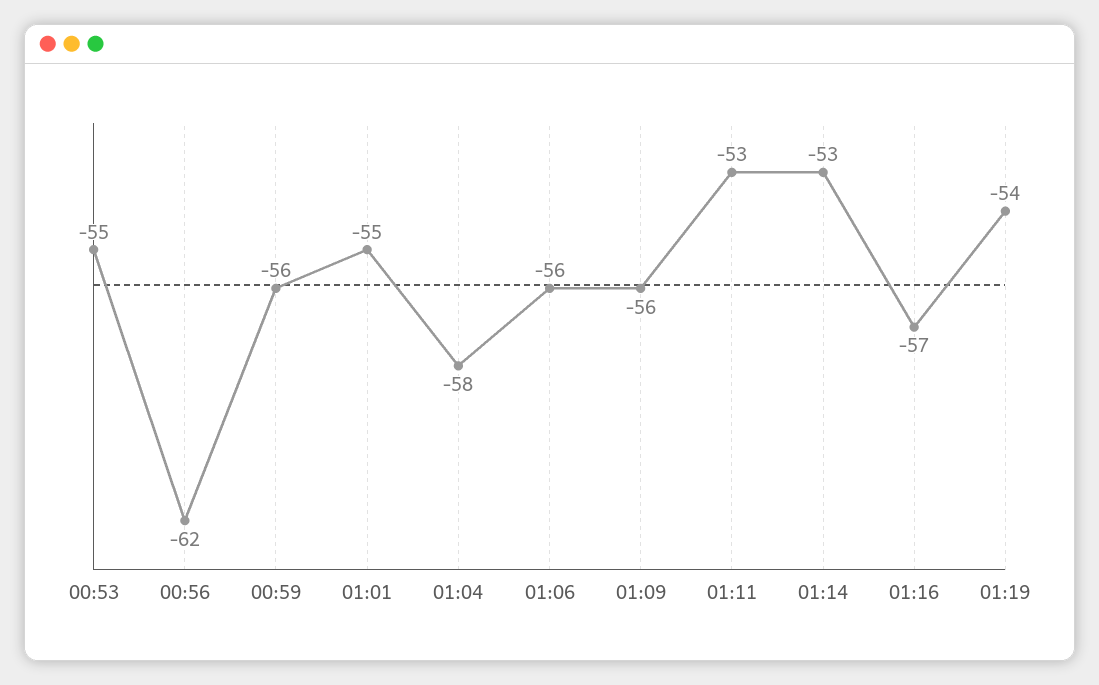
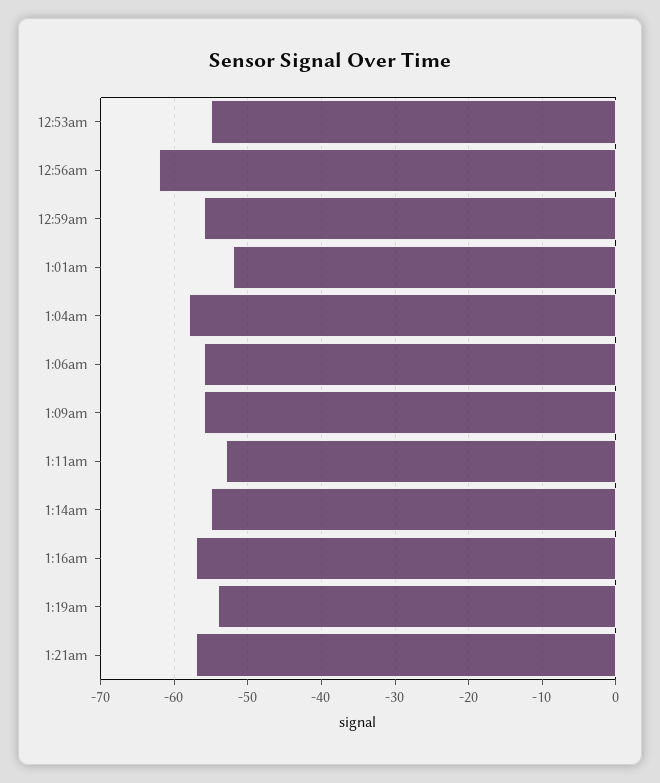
01:01: -55 -> -52
01:14: -53 -> -55
1:21am: none -> -57

